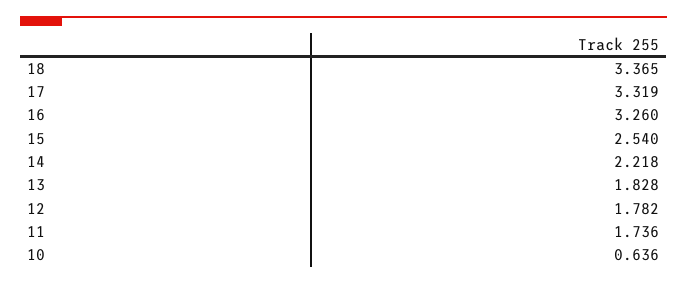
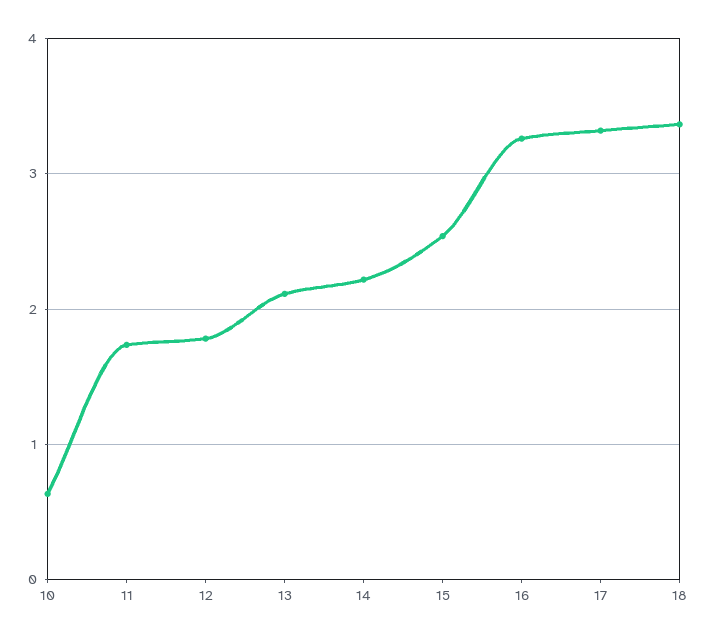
13: 1.828 -> 2.1

